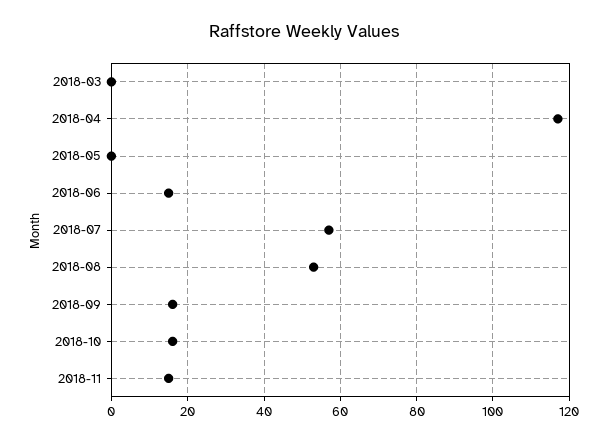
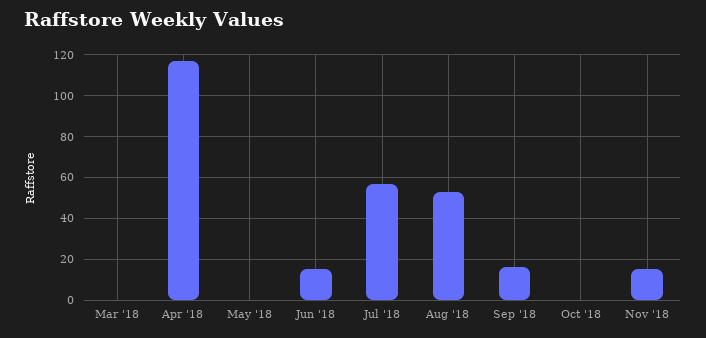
2018-10: 15 -> 0

